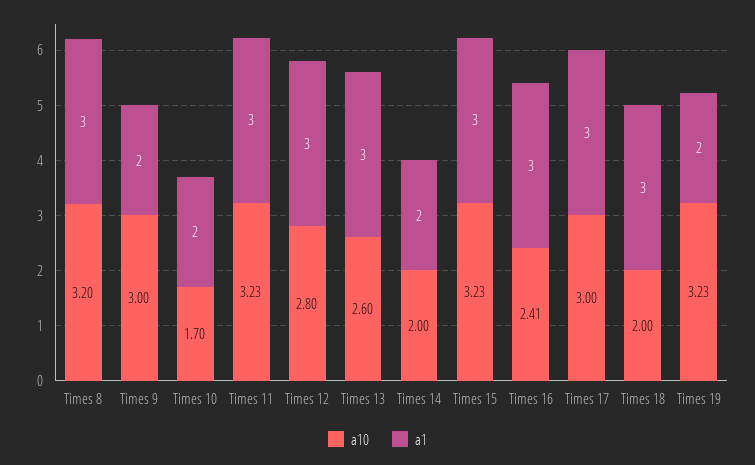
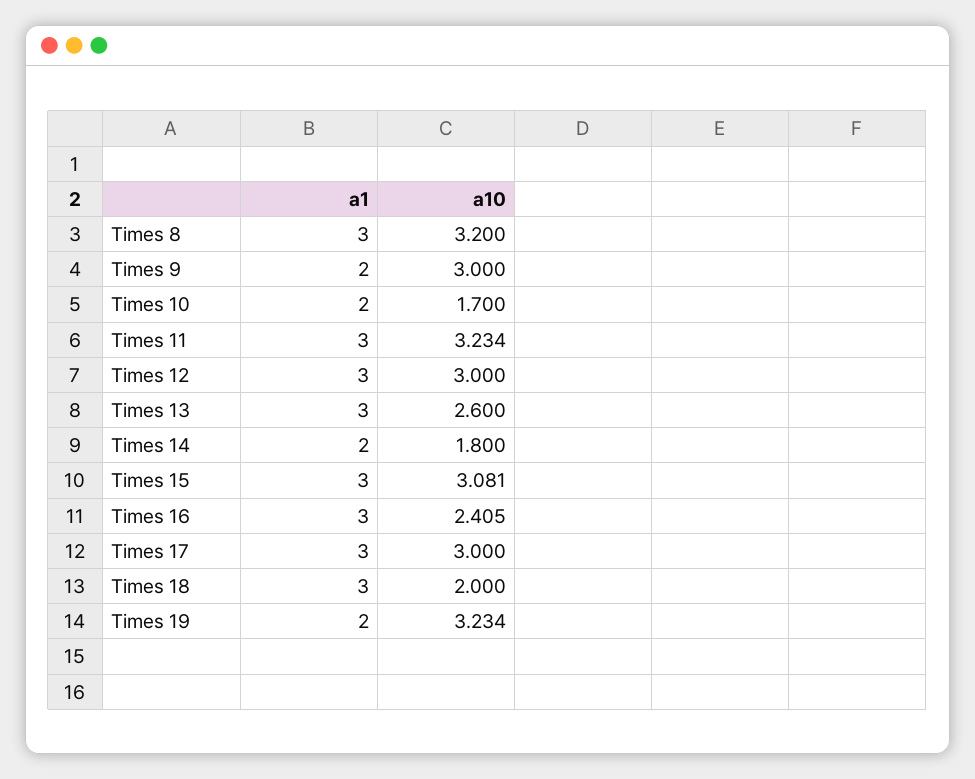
a10, Times 12: 2.8 -> 3
a10, Times 14: 2 -> 1.8
a10, Times 15: 3.23 -> 3.081

